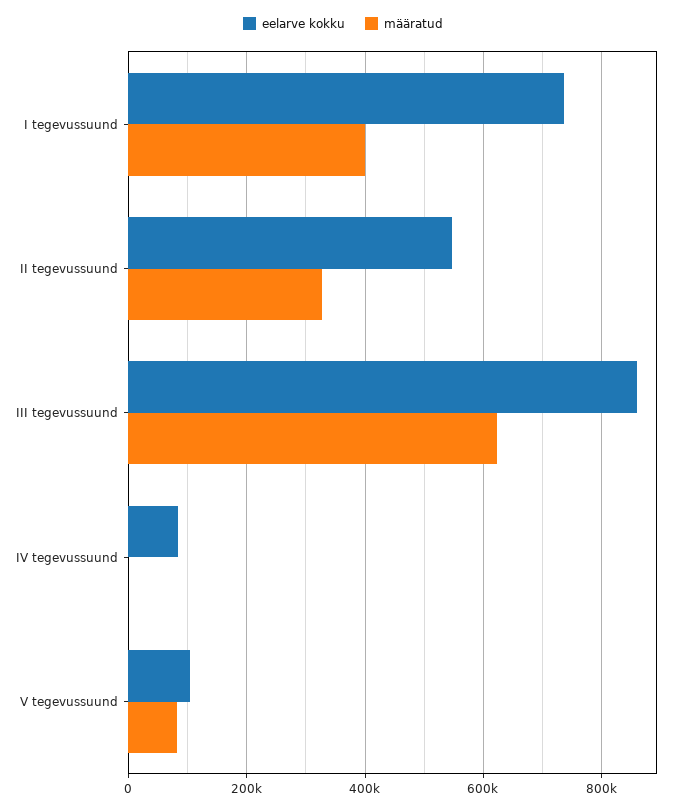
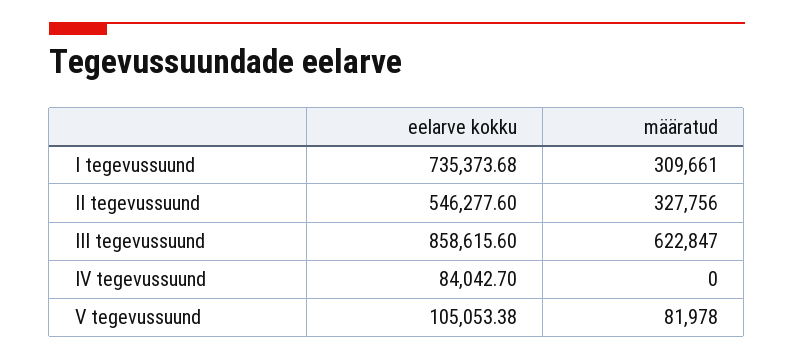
määratud, I tegevussuund: 400000 -> 309661

